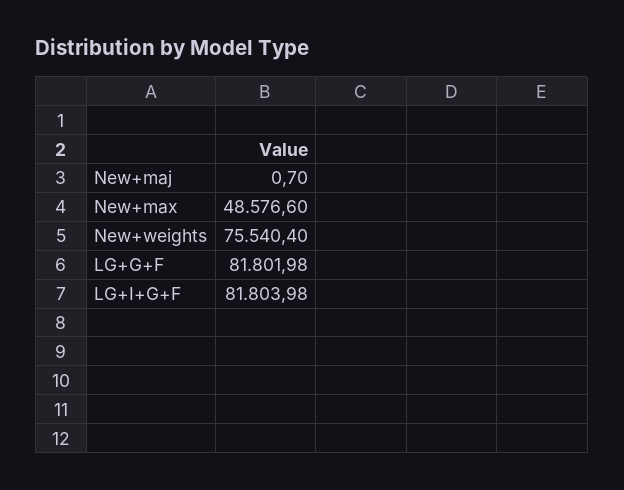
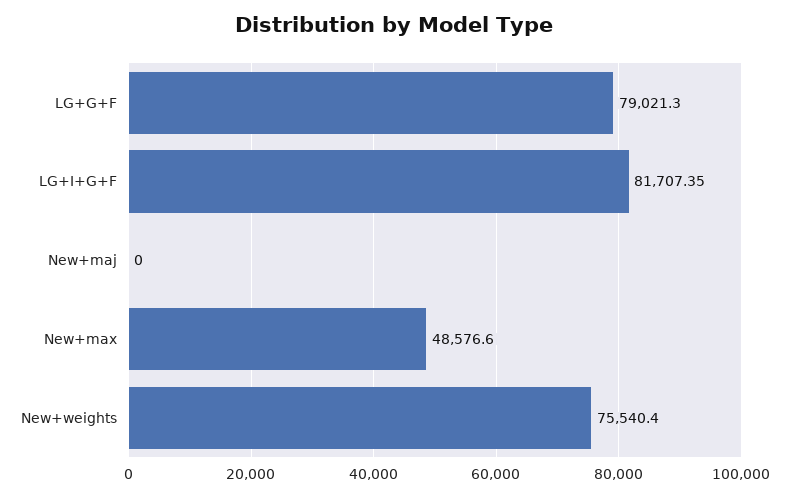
New+maj: 0.7 -> 0
LG+G+F: 81801.98 -> 79021.3
LG+I+G+F: 81803.98 -> 81707.35

